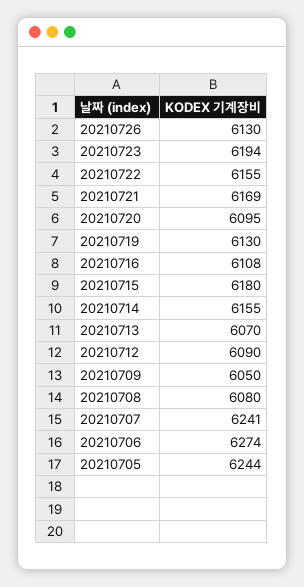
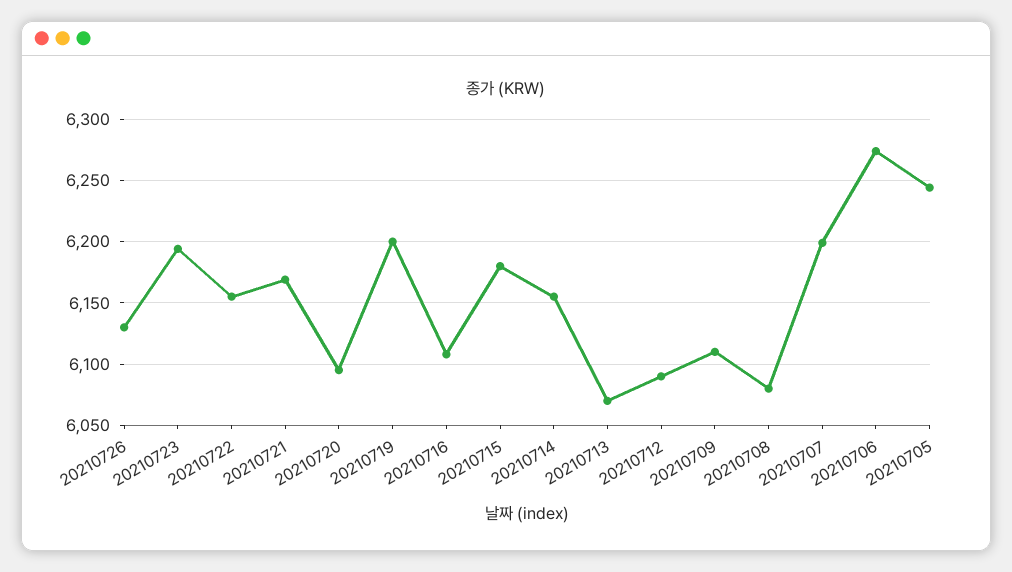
20210719: 6130 -> 6200
20210709: 6050 -> 6110
20210707: 6241 -> 6200

